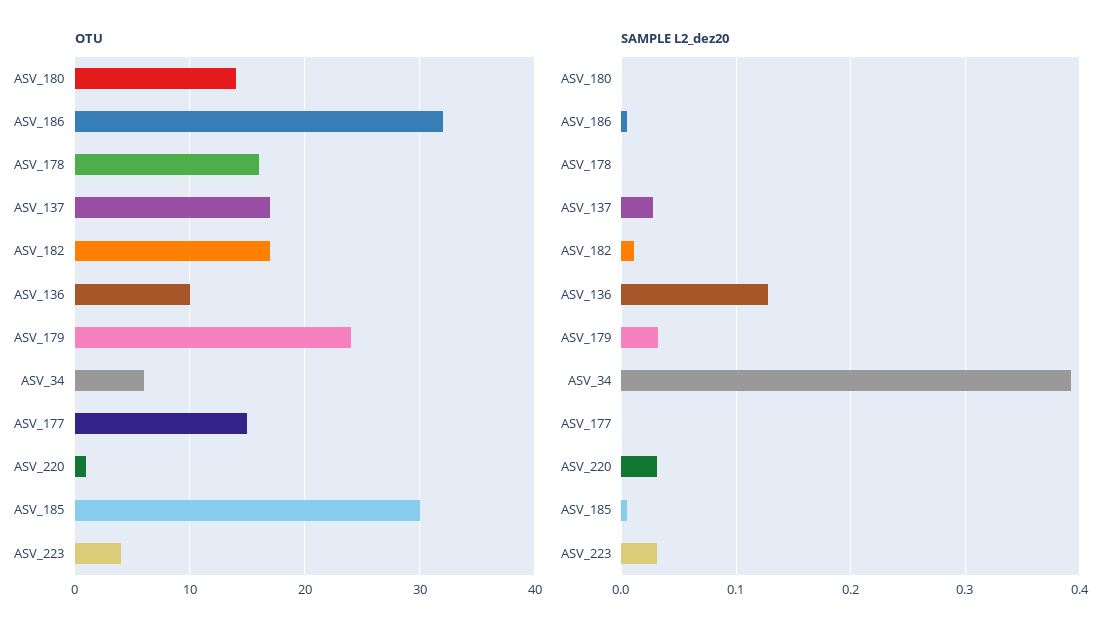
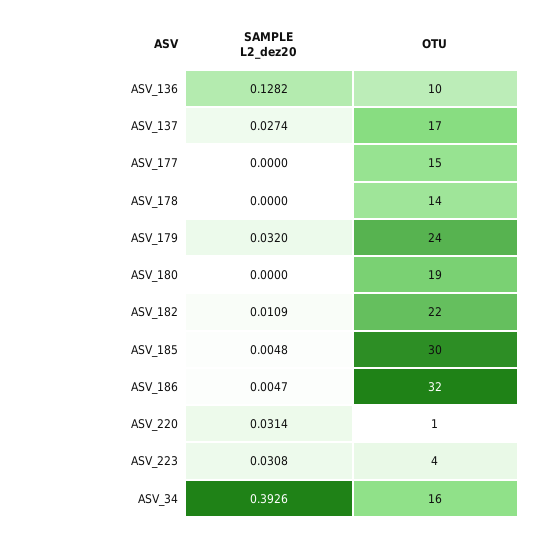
OTU, ASV_180: 14 -> 19
OTU, ASV_178: 16 -> 14
OTU, ASV_182: 17 -> 22
OTU, ASV_34: 6 -> 16

